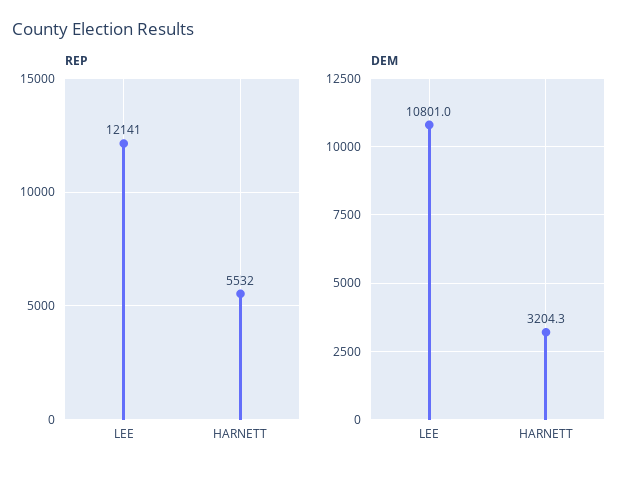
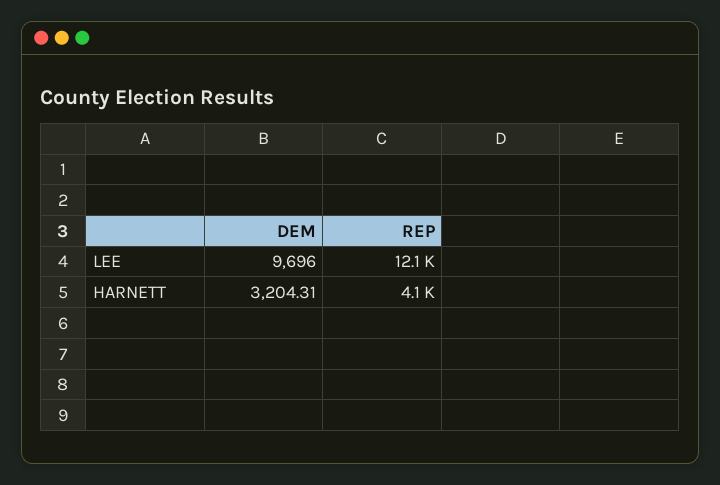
REP, HARNETT: 5532 -> 4100
DEM, LEE: 10801 -> 9696

